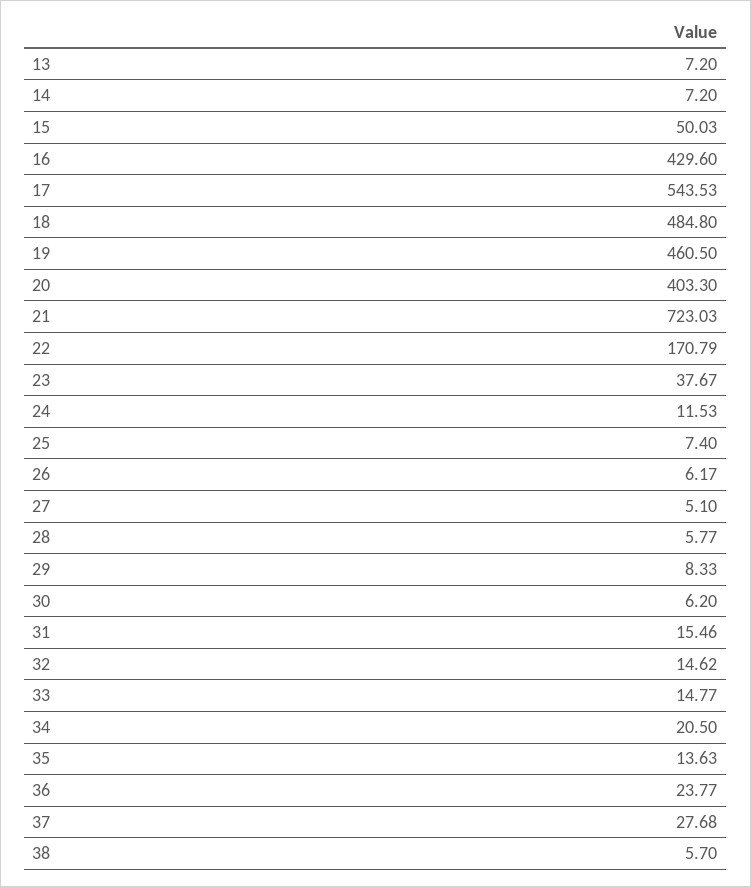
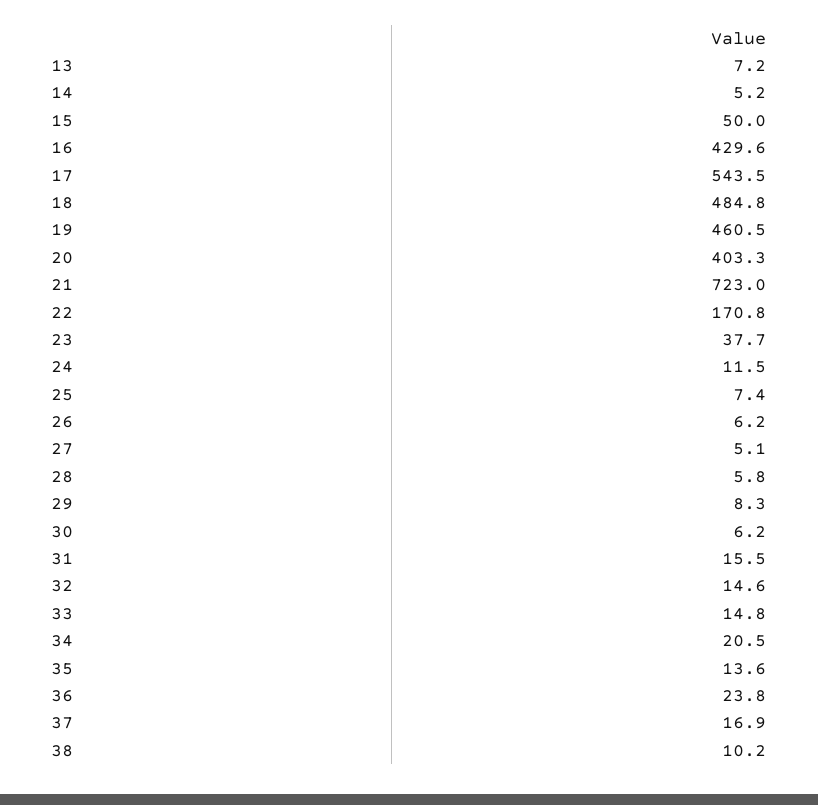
14: 7.2 -> 5.2
37: 27.68 -> 16.9
38: 5.7 -> 10.2

